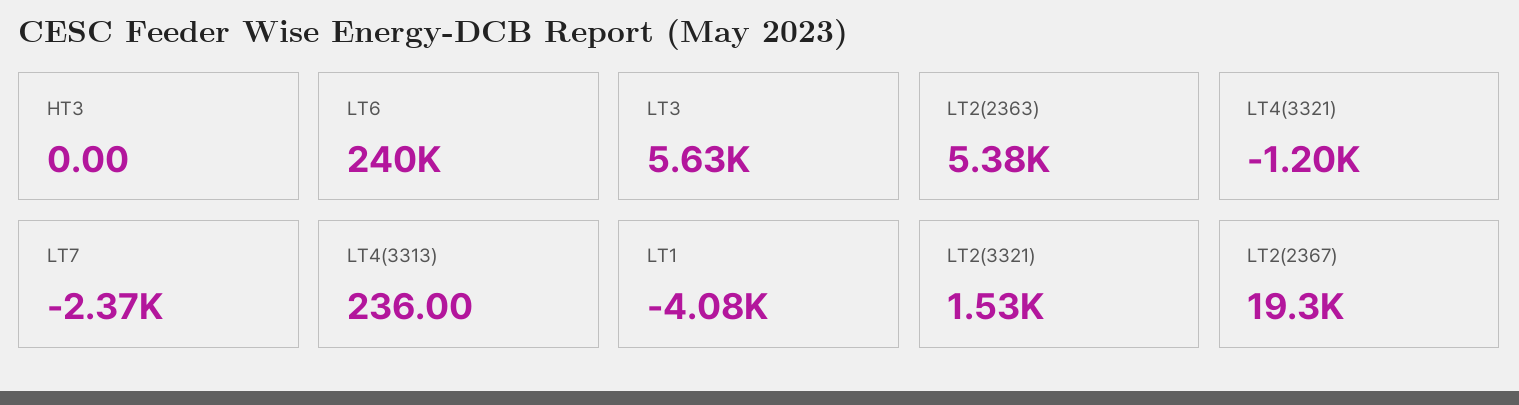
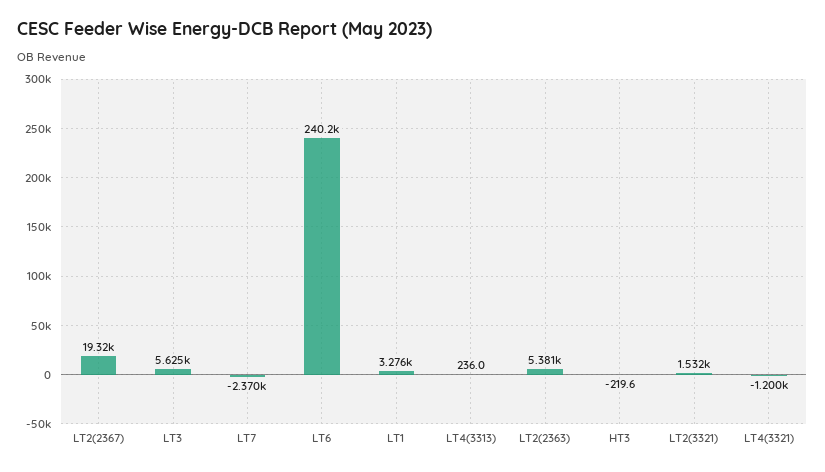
HT3: 0 -> -219.6
LT1: -4080 -> 3276

